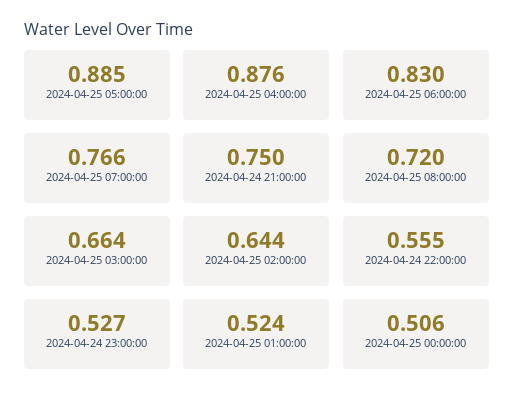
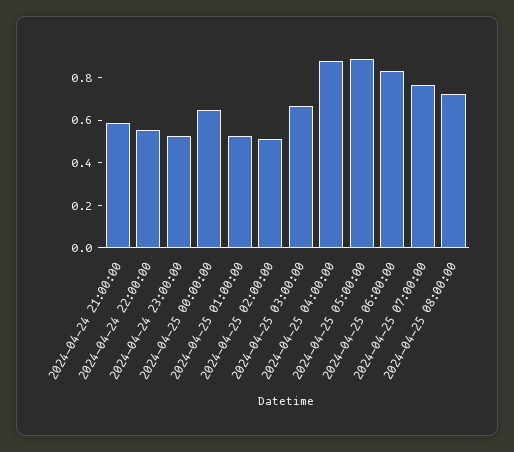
2024-04-24 21:00:00: 0.75 -> 0.6
2024-04-25 02:00:00: 0.644 -> 0.5
2024-04-25 00:00:00: 0.506 -> 0.65

